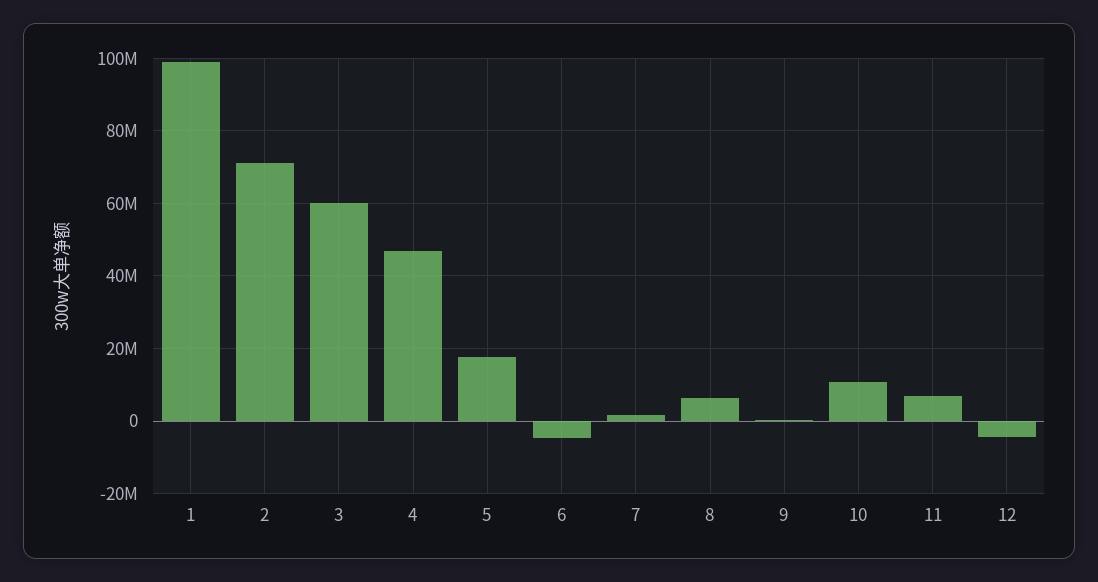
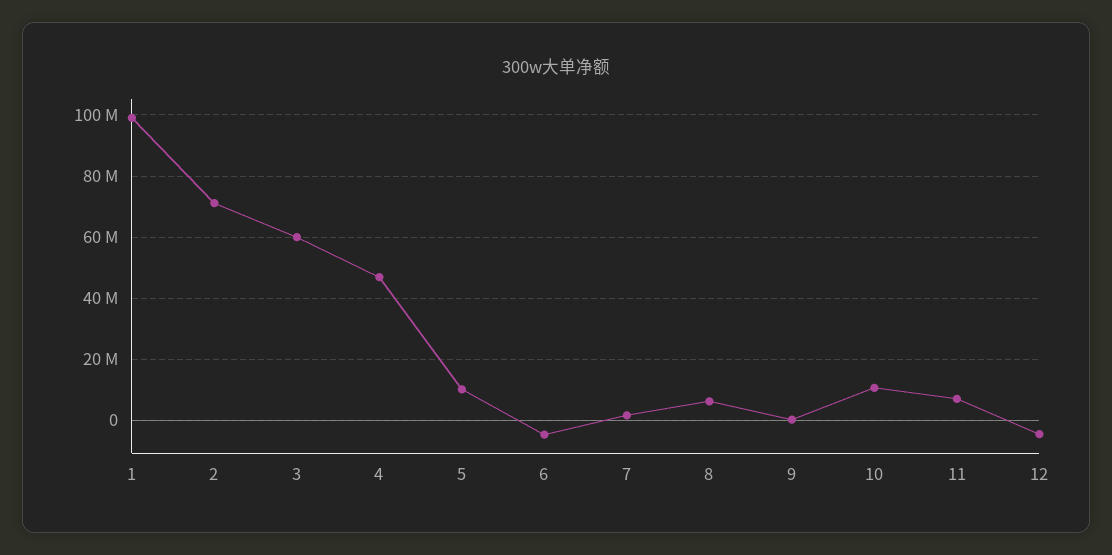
5: 18000000 -> 10000000

